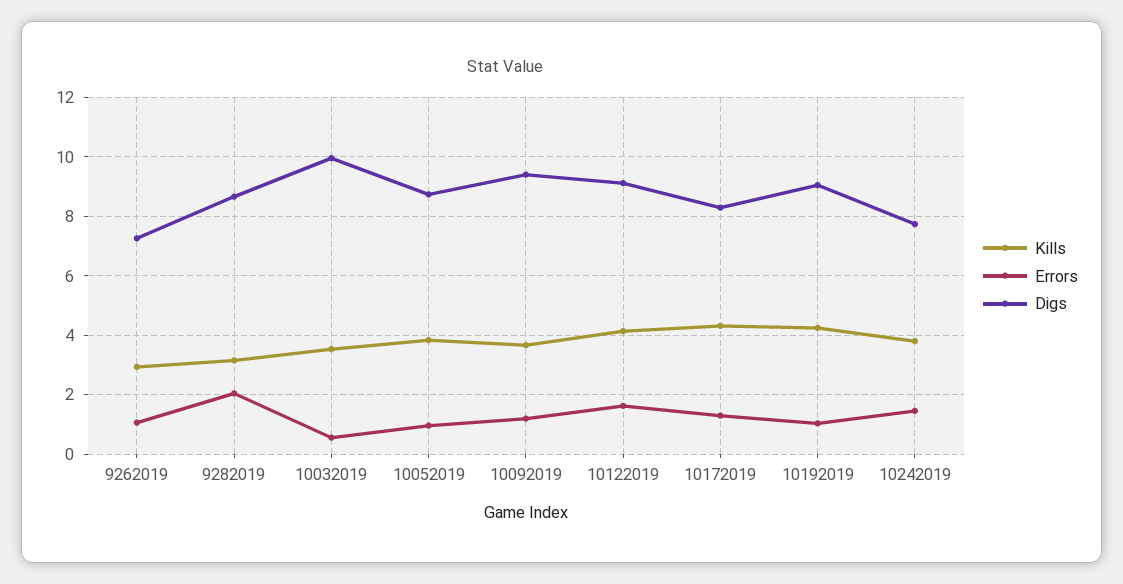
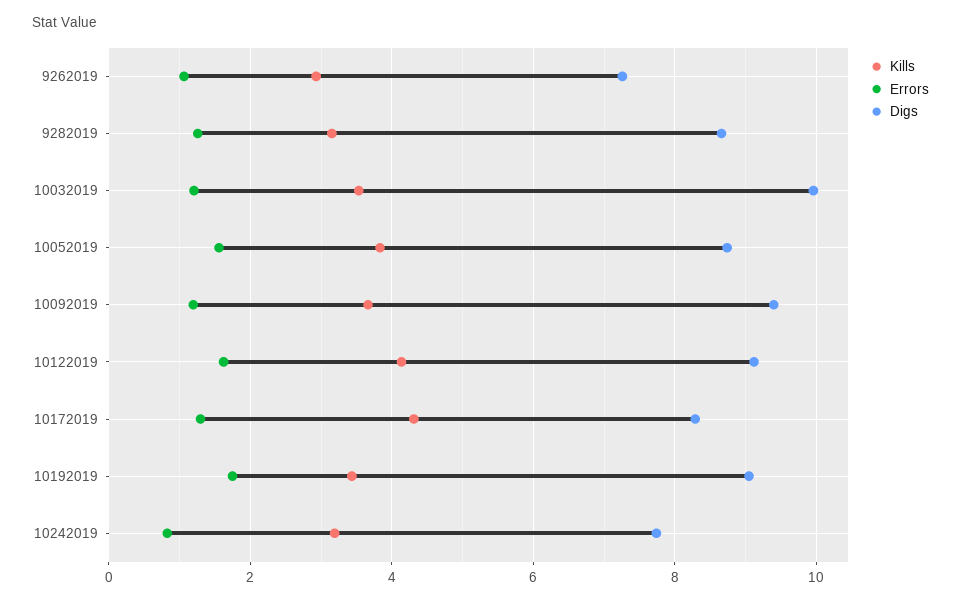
Errors, 9282019: 2 -> 1.2
Errors, 10032019: 0.5 -> 1.2
Errors, 10052019: 1 -> 1.6
Kills, 10192019: 4.25 -> 3.4
Errors, 10192019: 1 -> 1.8
Kills, 10242019: 3.75 -> 3.2
Errors, 10242019: 1.5 -> 0.8

